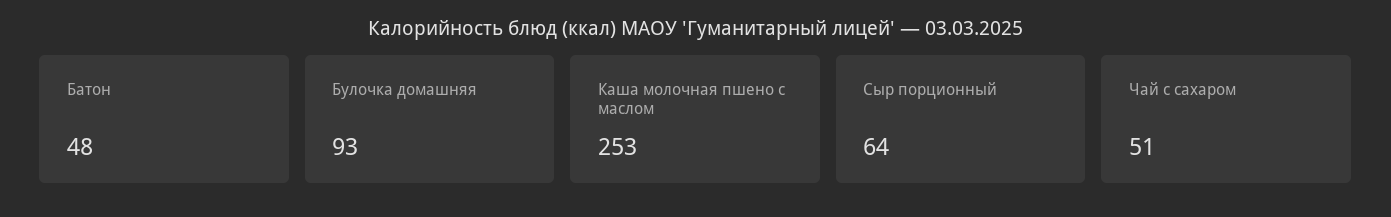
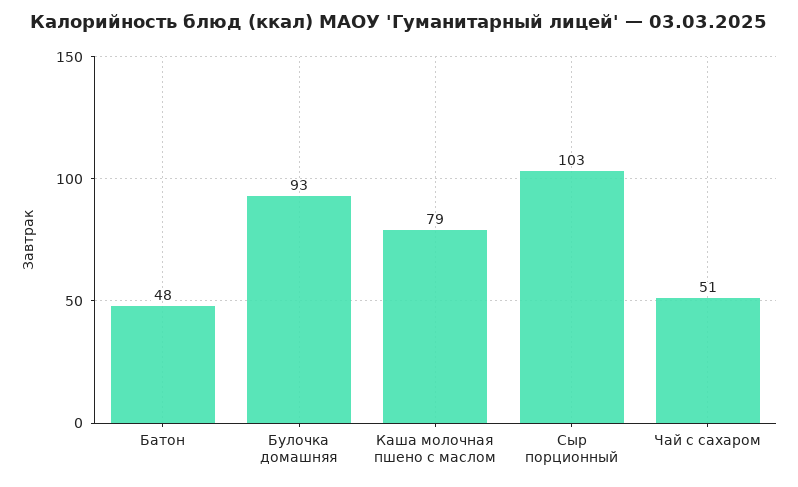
Каша молочная пшено с маслом: 253 -> 79
Сыр порционный: 64 -> 103

